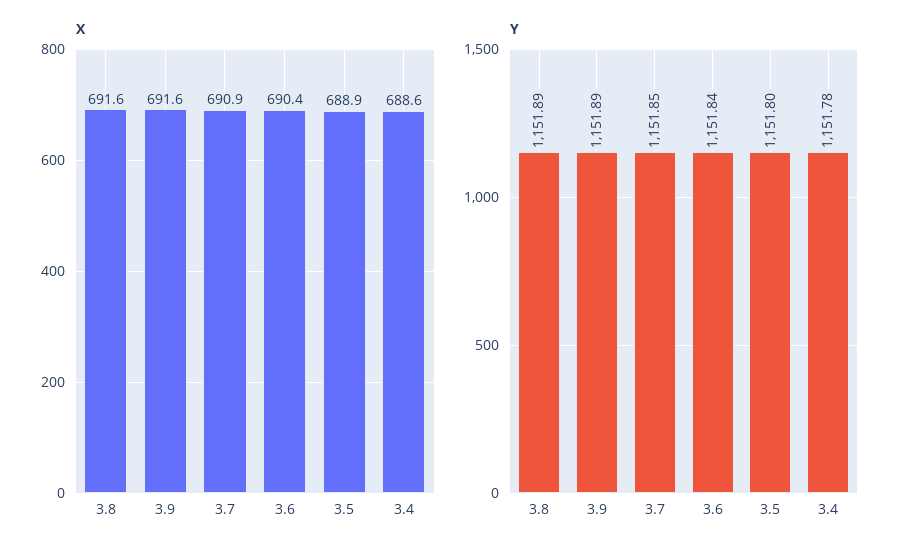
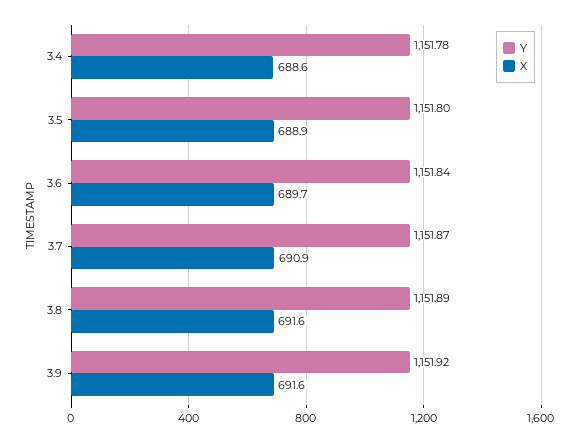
X, 3.6: 690.4 -> 689.7
Y, 3.9: 1151.89 -> 1151.92
Y, 3.7: 1151.85 -> 1151.87

